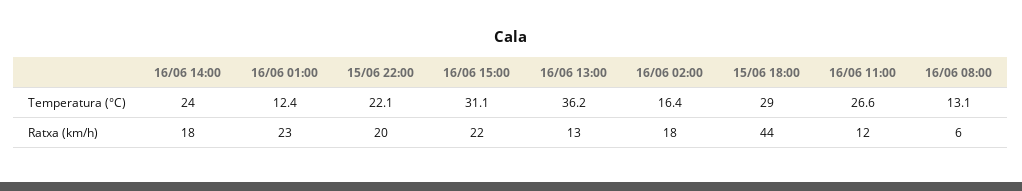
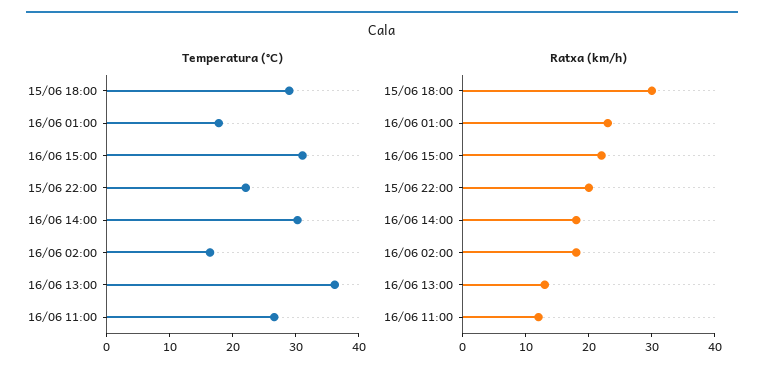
Temperatura (°C), 16/06 14:00: 24 -> 30
Temperatura (°C), 16/06 01:00: 12.4 -> 18
Temperatura (°C), 16/06 08:00: 13.1 -> none
Ratxa (km/h), 15/06 18:00: 44 -> 30
Ratxa (km/h), 16/06 08:00: 6 -> none

